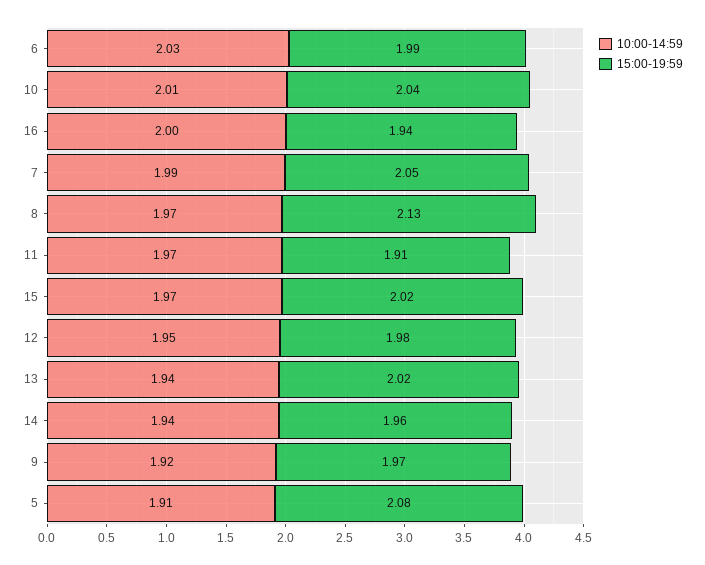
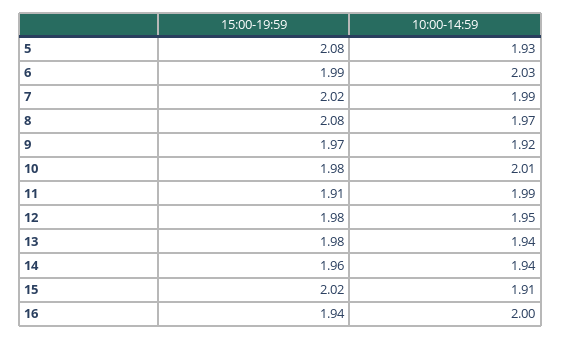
15:00-19:59, 10: 2.04 -> 1.98
15:00-19:59, 7: 2.05 -> 2.02
15:00-19:59, 8: 2.13 -> 2.08
10:00-14:59, 11: 1.97 -> 1.99
10:00-14:59, 15: 1.97 -> 1.91
15:00-19:59, 13: 2.02 -> 1.98
10:00-14:59, 5: 1.91 -> 1.93

